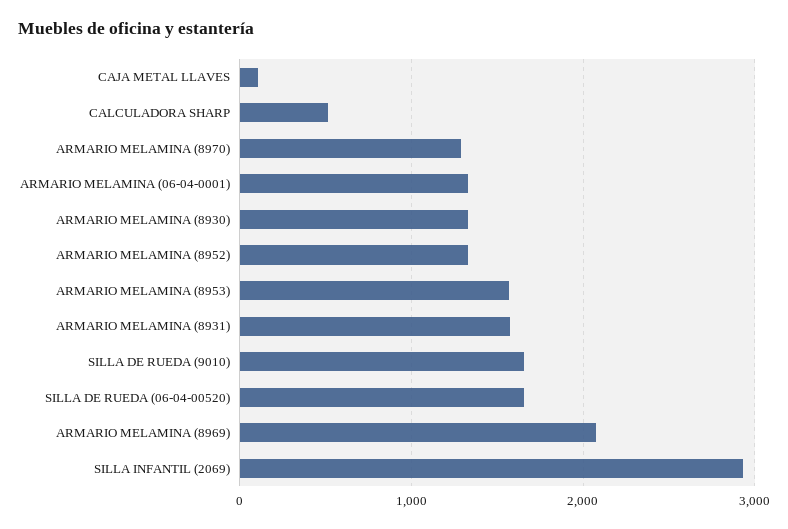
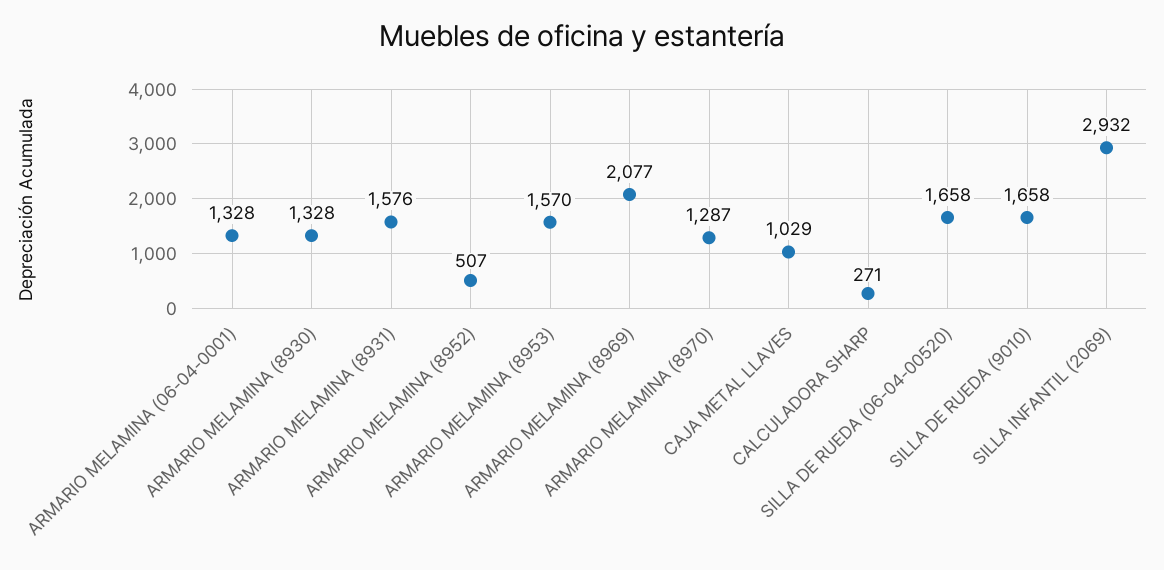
CAJA METAL LLAVES: 100 -> 1029
CALCULADORA SHARP: 500 -> 271
ARMARIO MELAMINA (8952): 1300 -> 507

